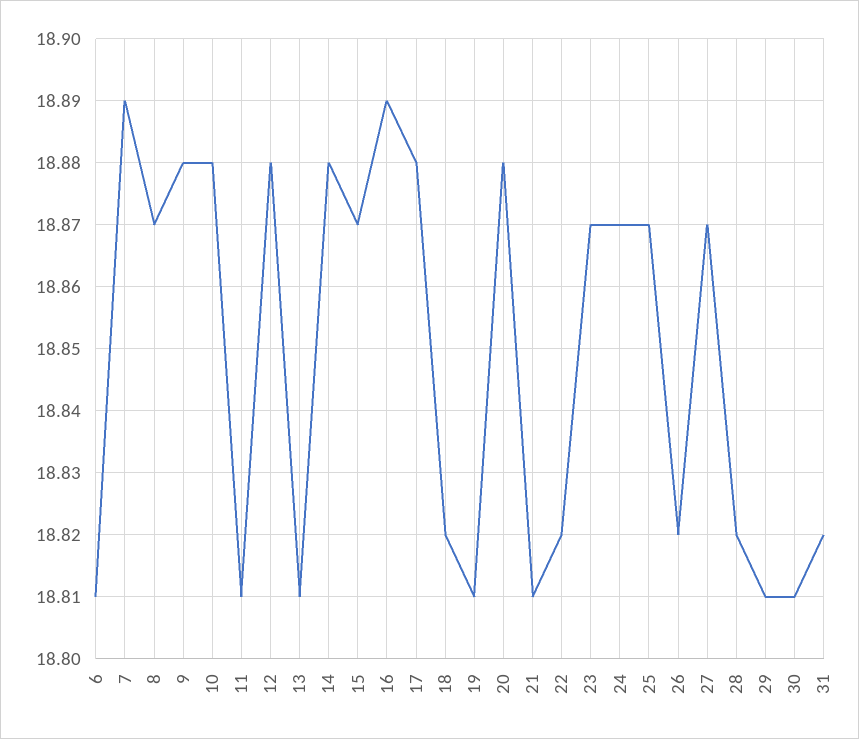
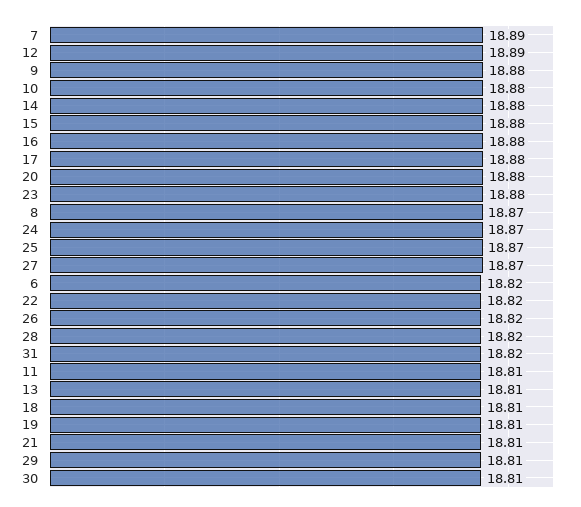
6: 18.81 -> 18.82
12: 18.88 -> 18.89
15: 18.87 -> 18.88
16: 18.89 -> 18.88
18: 18.82 -> 18.81
23: 18.87 -> 18.88

